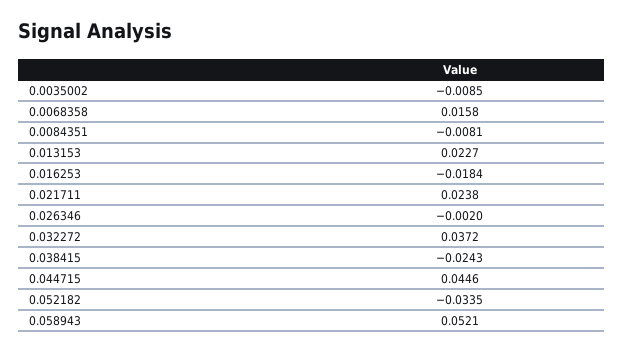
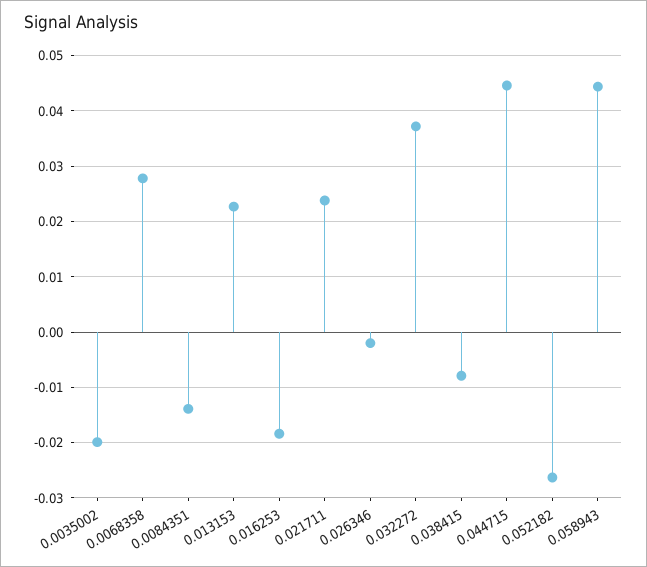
0.0035002: -0.0085 -> -0.02
0.0068358: 0.0158 -> 0.028
0.0084351: -0.0081 -> -0.014
0.038415: -0.0243 -> -0.008
0.052182: -0.0335 -> -0.026
0.058943: 0.0521 -> 0.044

